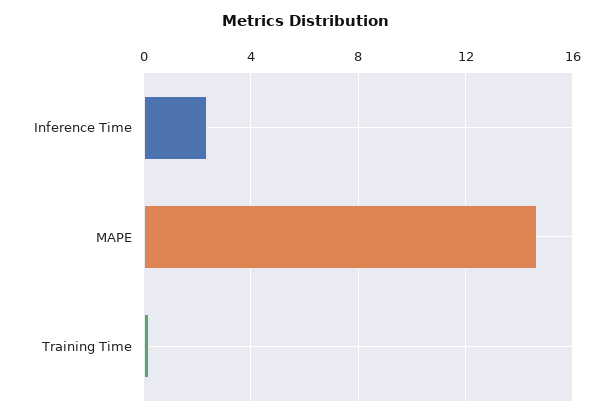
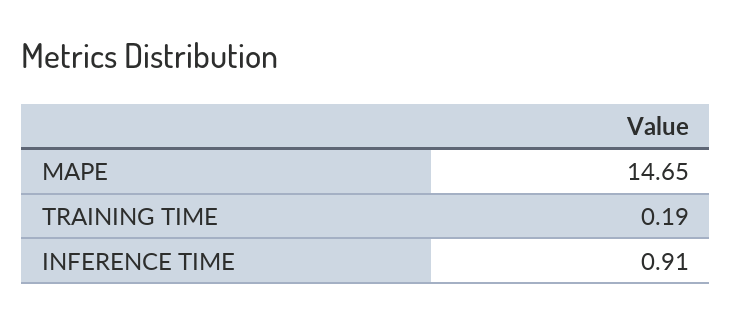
Inference Time: 2.5 -> 0.91

